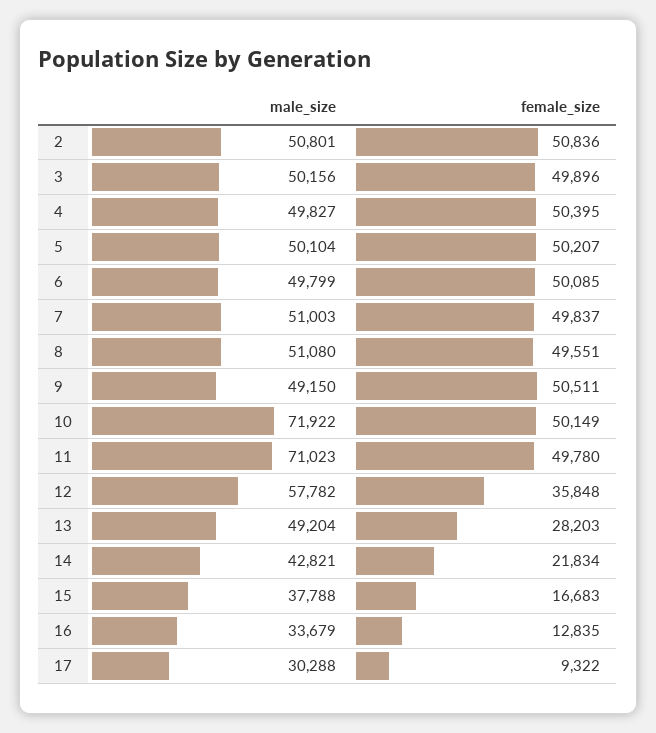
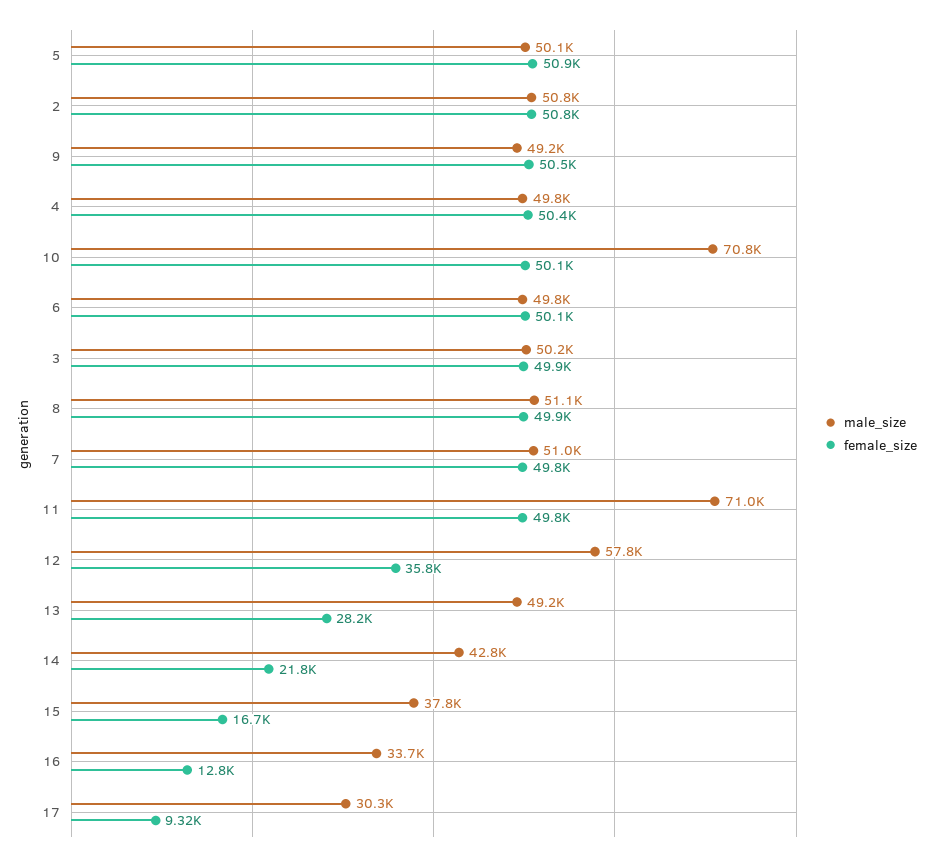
female_size, 5: 50207 -> 50900
female_size, 8: 49551 -> 49900
male_size, 10: 71922 -> 70800

